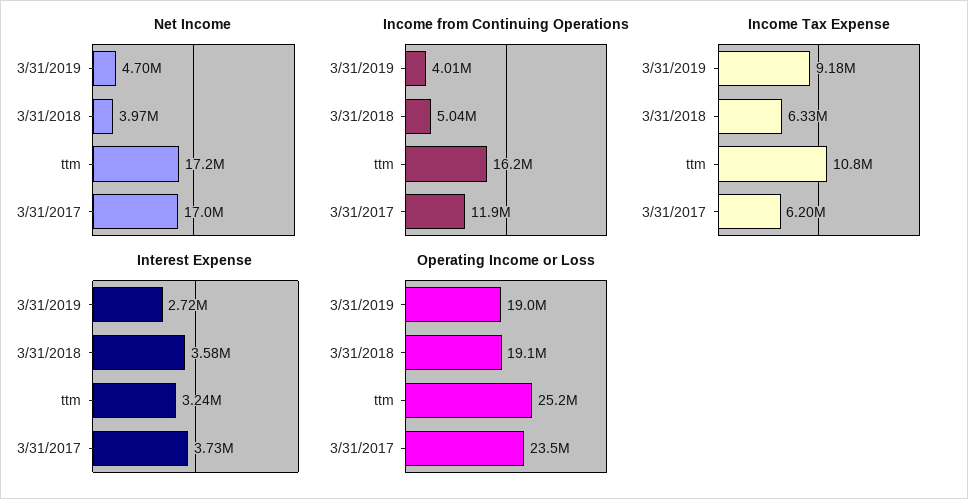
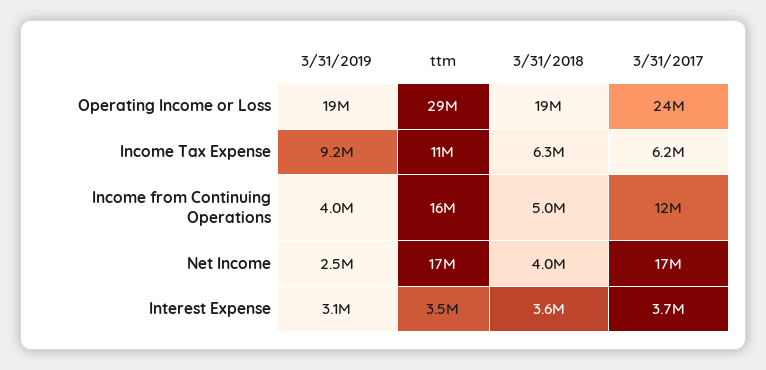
Net Income, 3/31/2019: 4700000 -> 2500000
Interest Expense, 3/31/2019: 2720000 -> 3100000
Interest Expense, ttm: 3240000 -> 3500000
Operating Income or Loss, ttm: 25200000 -> 29000000

